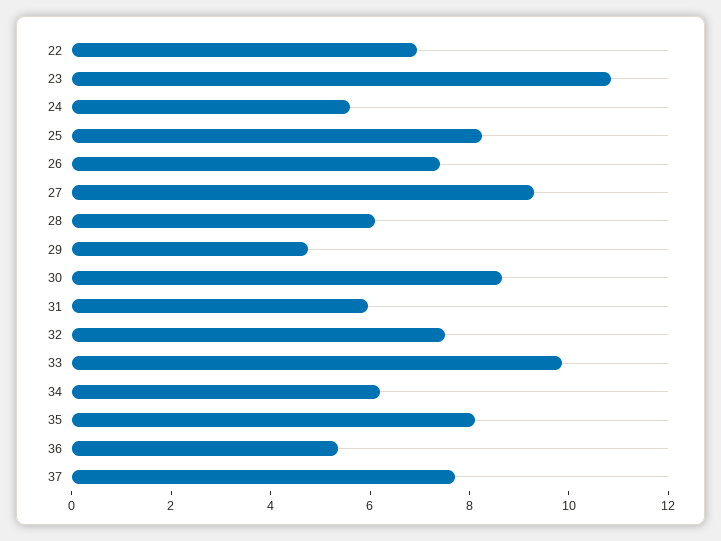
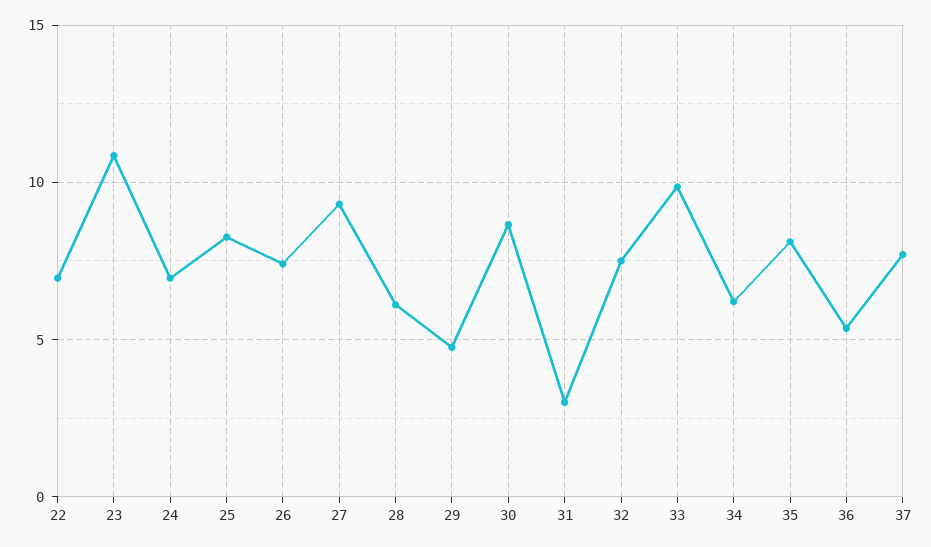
24: 5.5 -> 7
31: 6 -> 3

